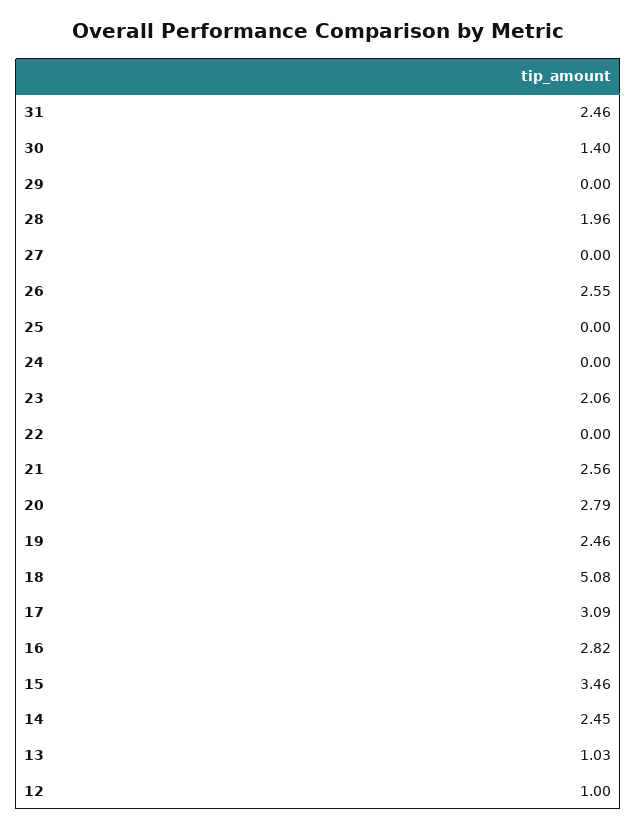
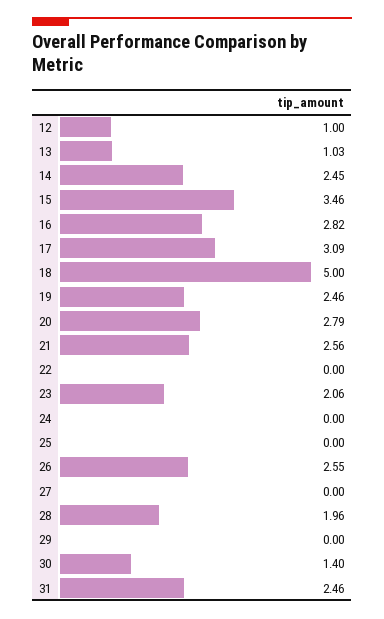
18: 5.08 -> 5

